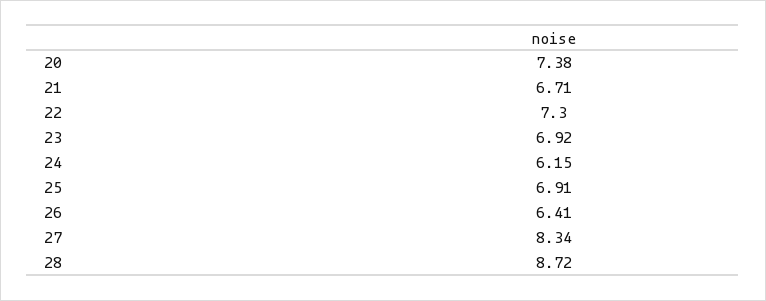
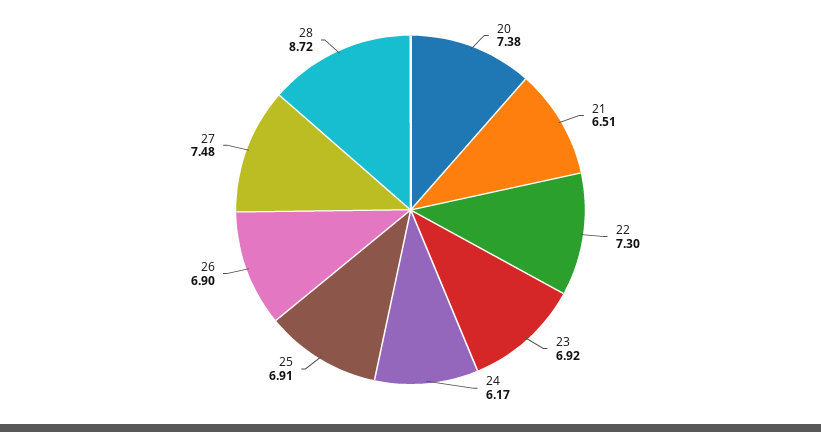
21: 6.71 -> 6.51
24: 6.15 -> 6.17
26: 6.41 -> 6.9
27: 8.34 -> 7.48

